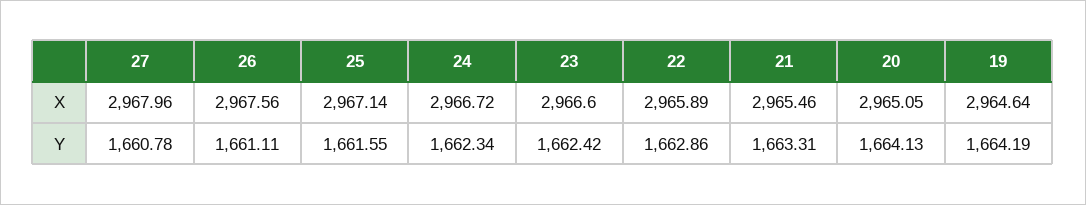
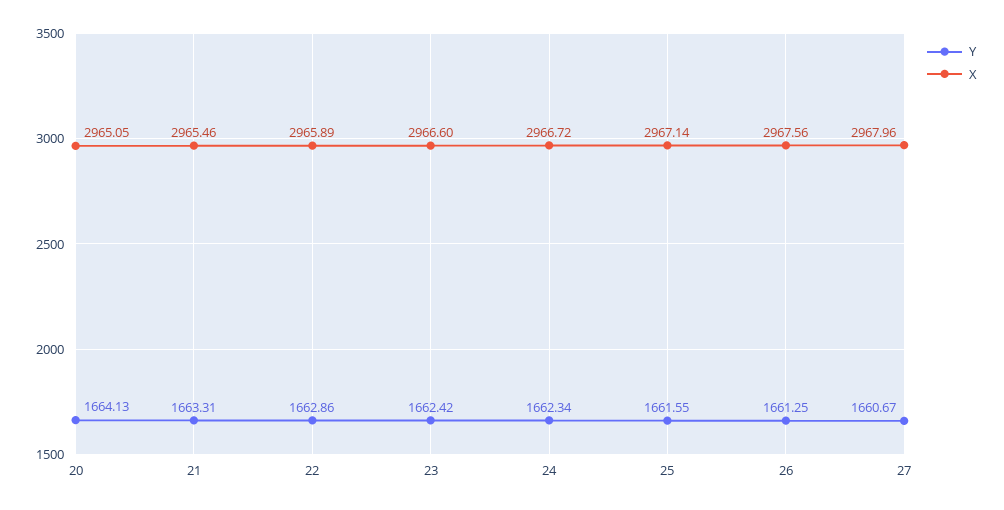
X, 19: 2964.64 -> none
Y, 27: 1660.78 -> 1660.67
Y, 26: 1661.11 -> 1661.25
Y, 19: 1664.19 -> none

